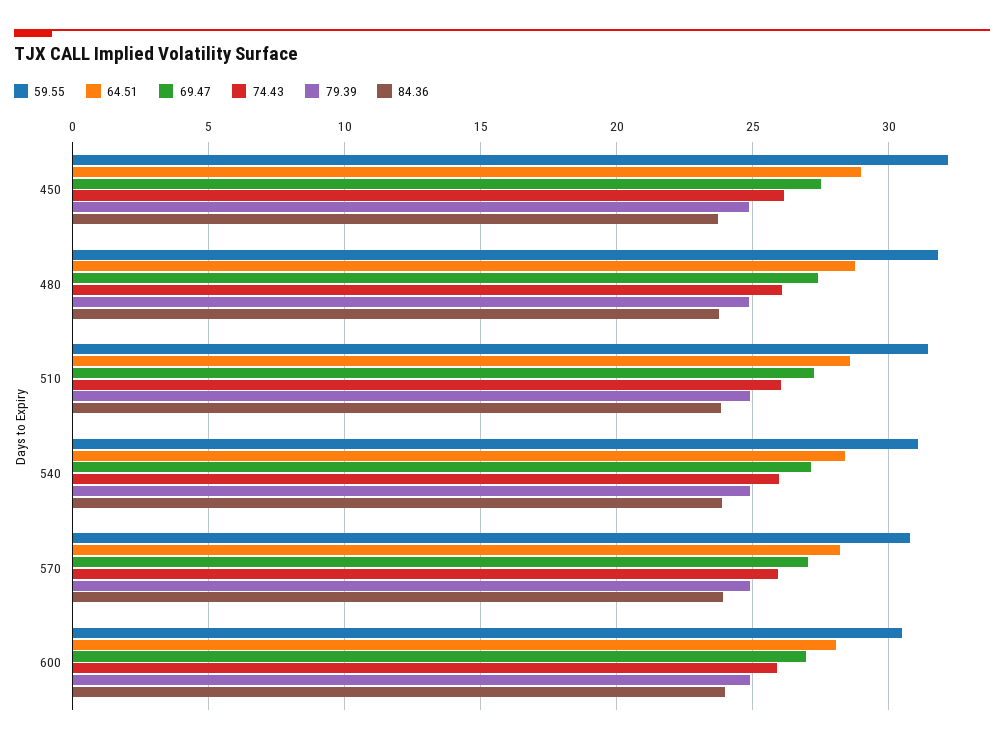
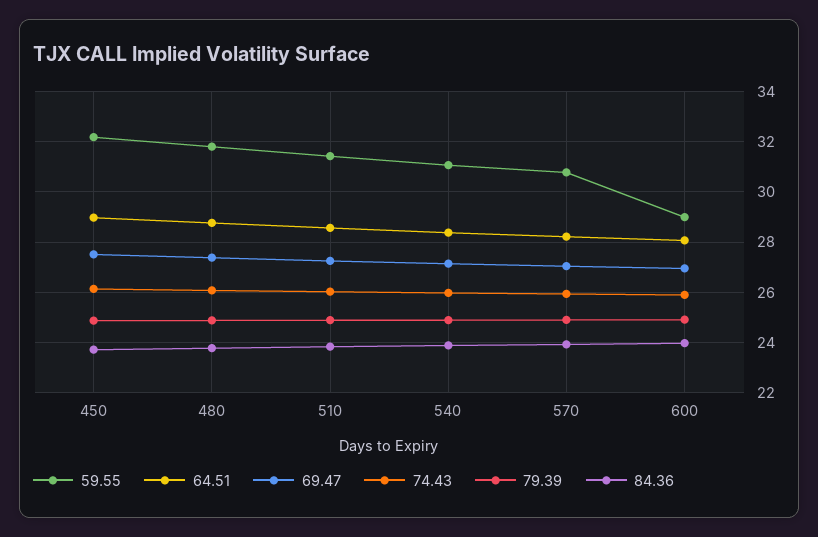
59.55, 600: 30.5 -> 29

